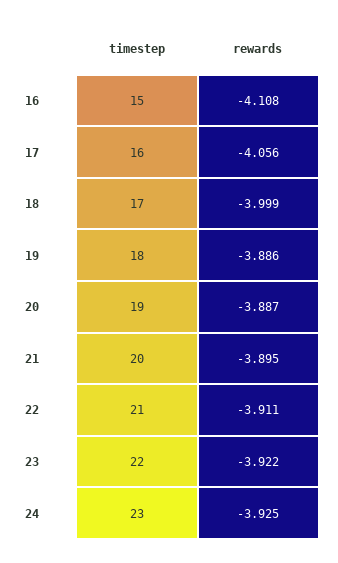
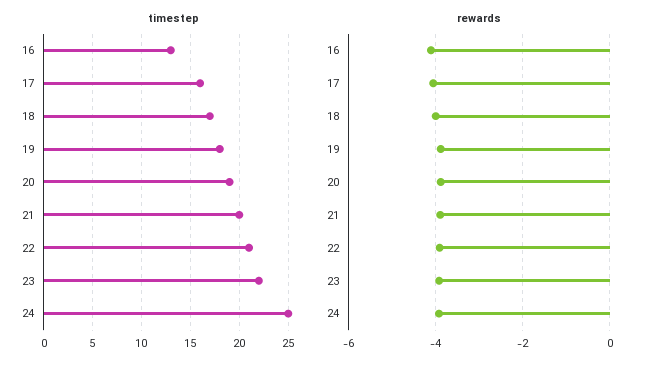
timestep, 16: 15 -> 13
timestep, 24: 23 -> 25

